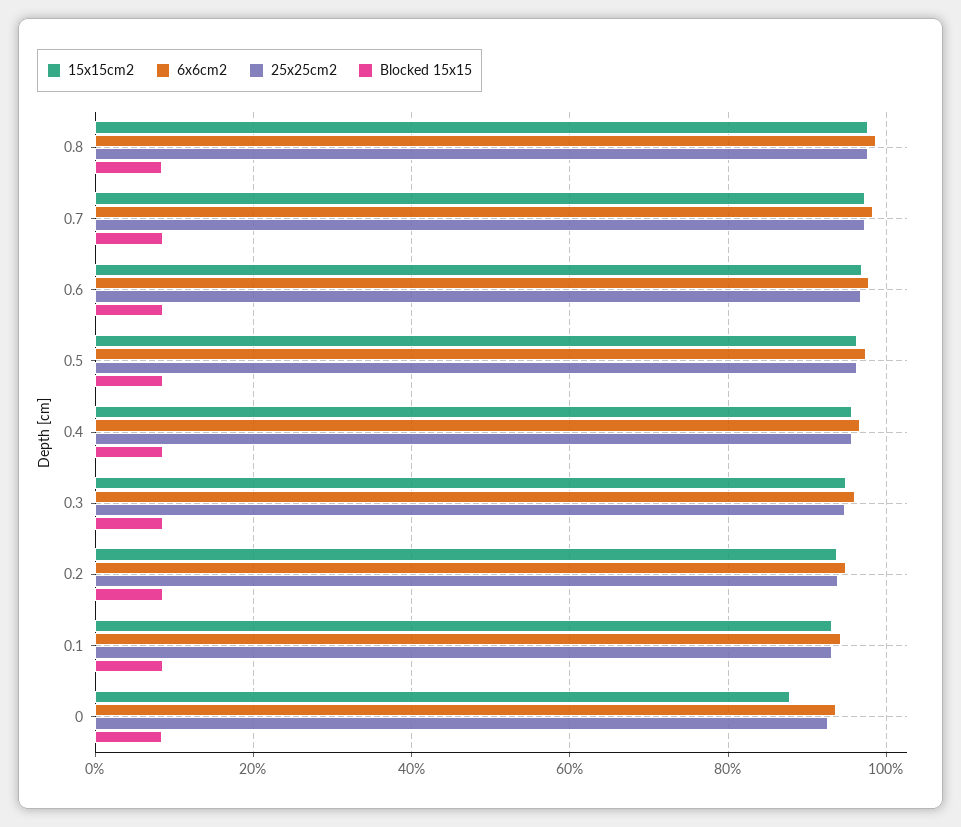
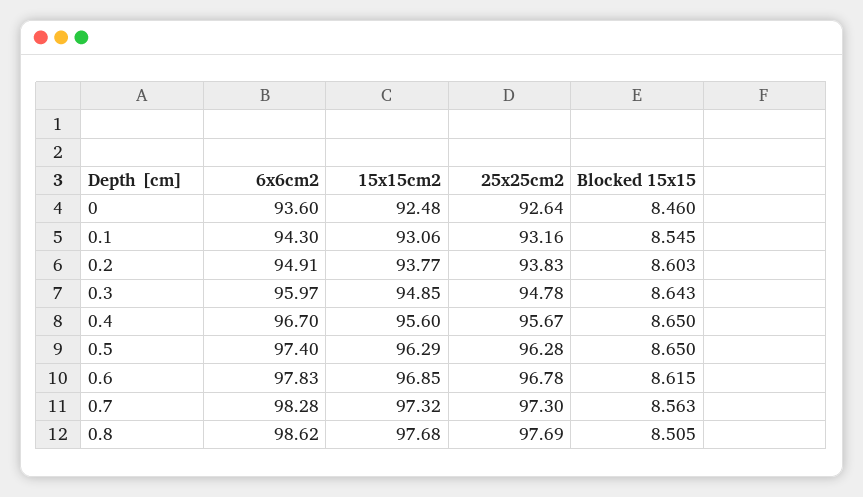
15x15cm2, 0: 88 -> 92.48

